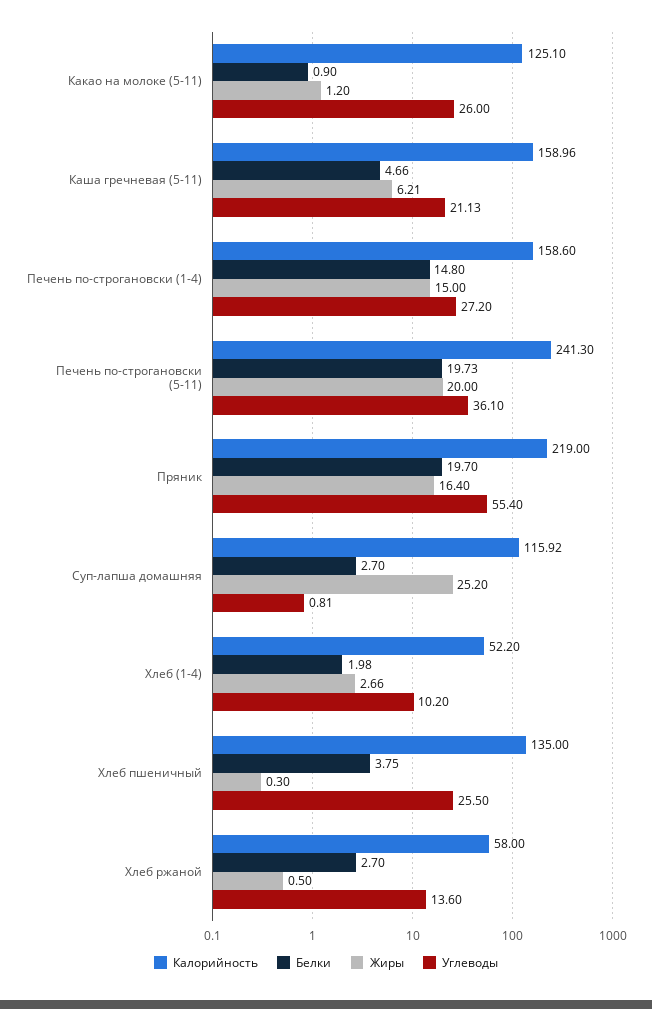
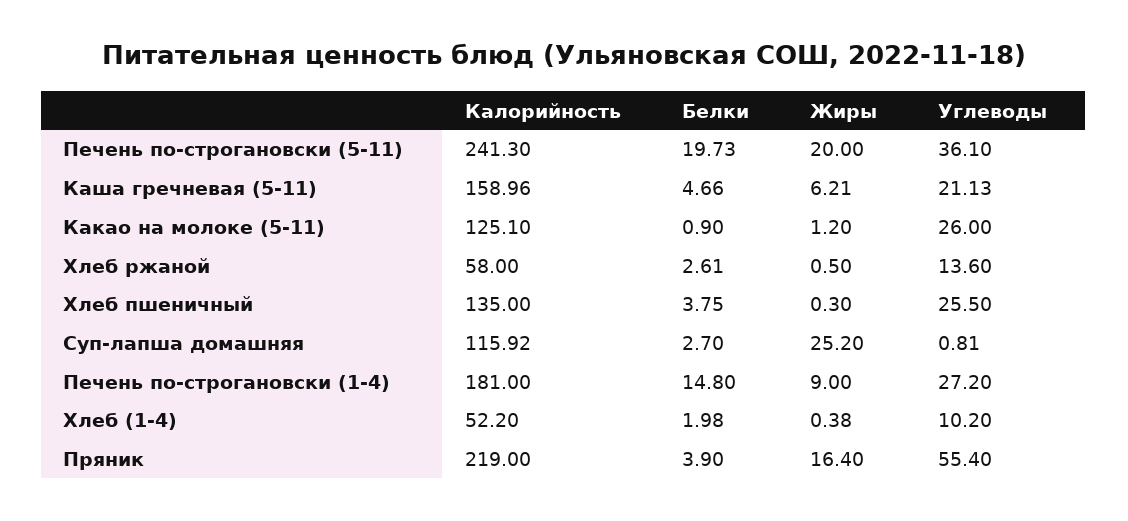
Калорийность, Печень по-строгановски (1-4): 158.6 -> 181
Жиры, Печень по-строгановски (1-4): 15 -> 9
Белки, Пряник: 19.7 -> 3.9
Жиры, Хлеб (1-4): 2.66 -> 0.38
Белки, Хлеб ржаной: 2.7 -> 2.61

